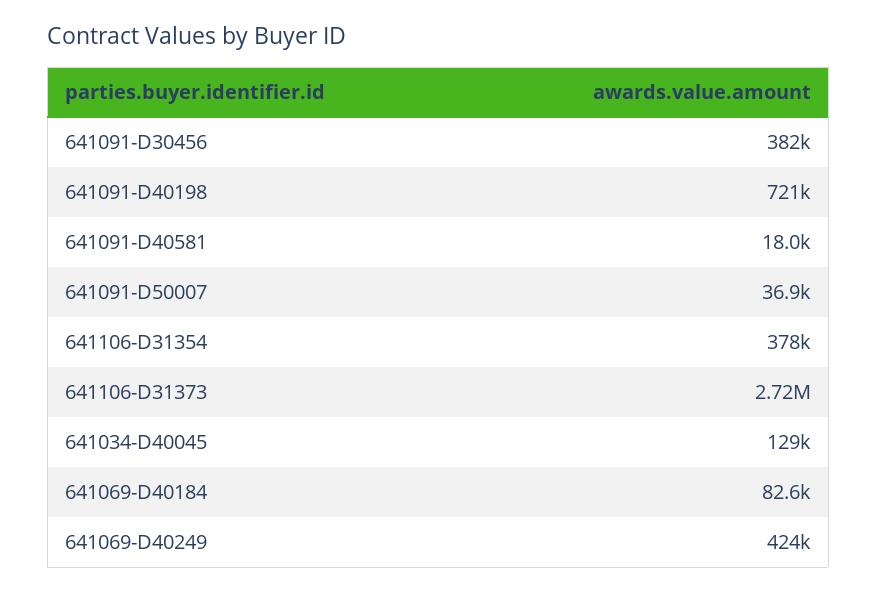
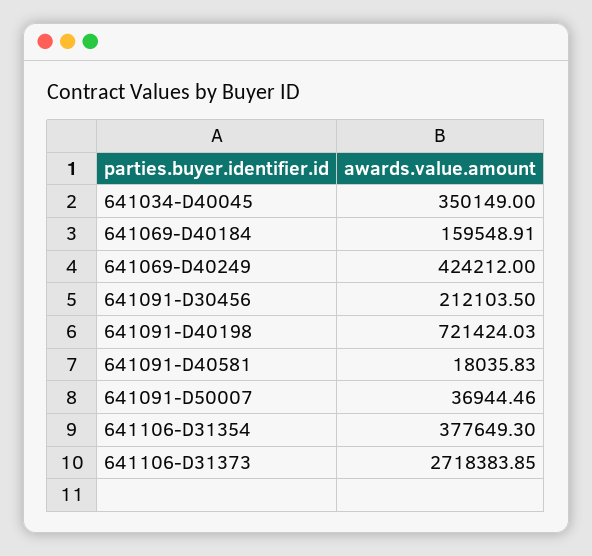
641091-D30456: 382000 -> 212103.5
641034-D40045: 129000 -> 350149
641069-D40184: 82600 -> 159548.91

